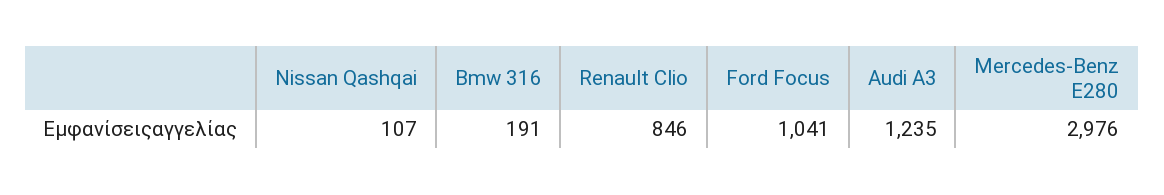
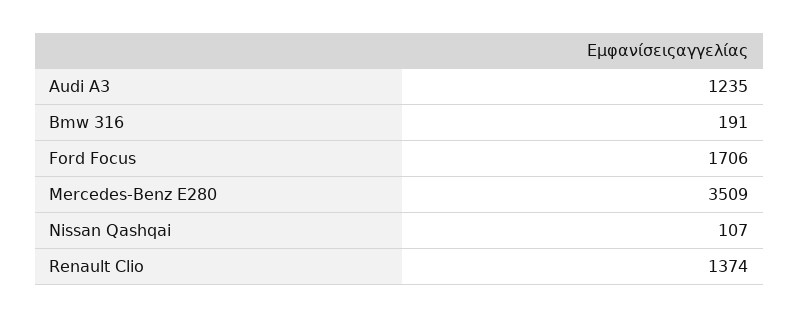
Renault Clio: 846 -> 1374
Ford Focus: 1041 -> 1706
Mercedes-Benz E280: 2976 -> 3509

